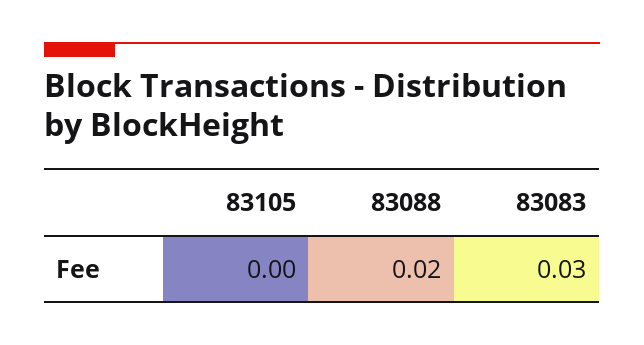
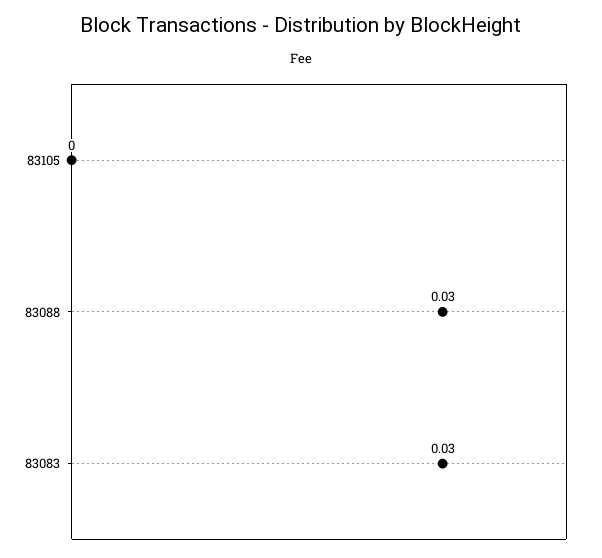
83088: 0.02 -> 0.03

